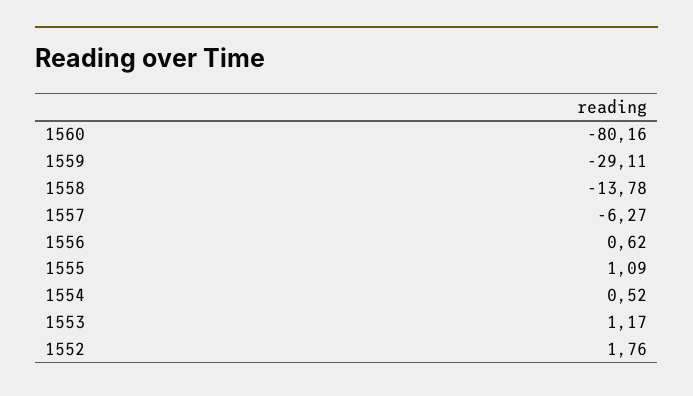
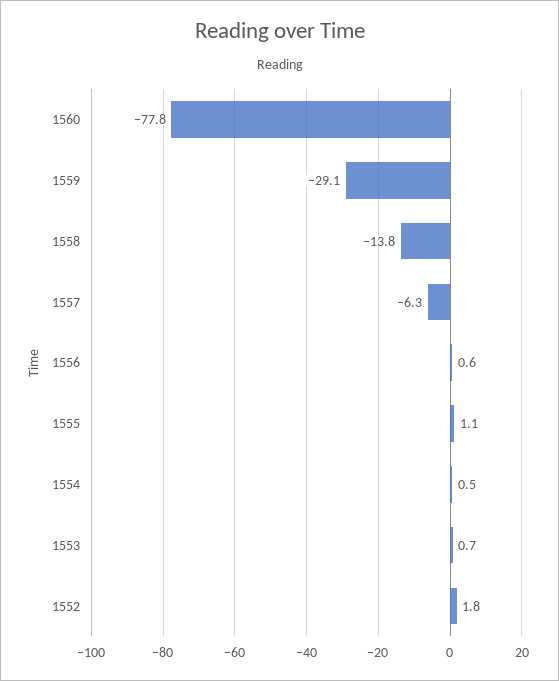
1560: -80.16 -> -77.8
1553: 1.17 -> 0.7

